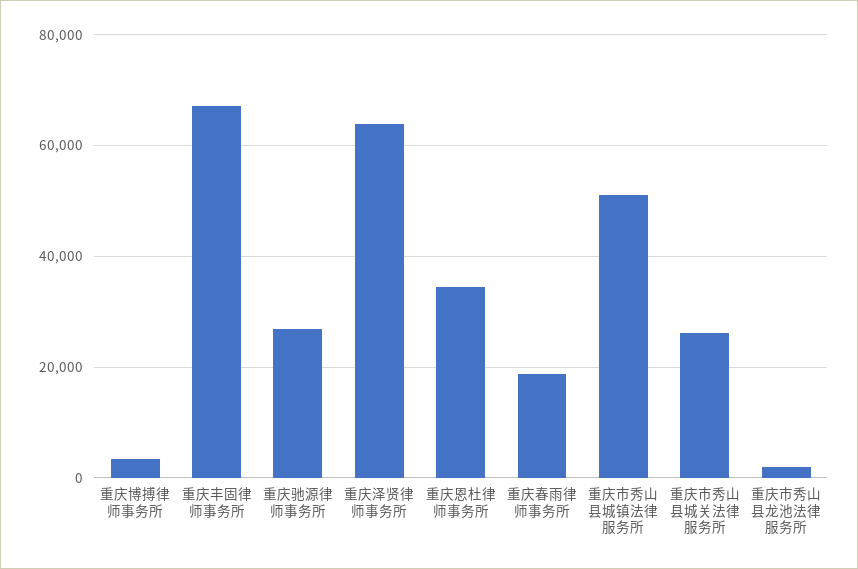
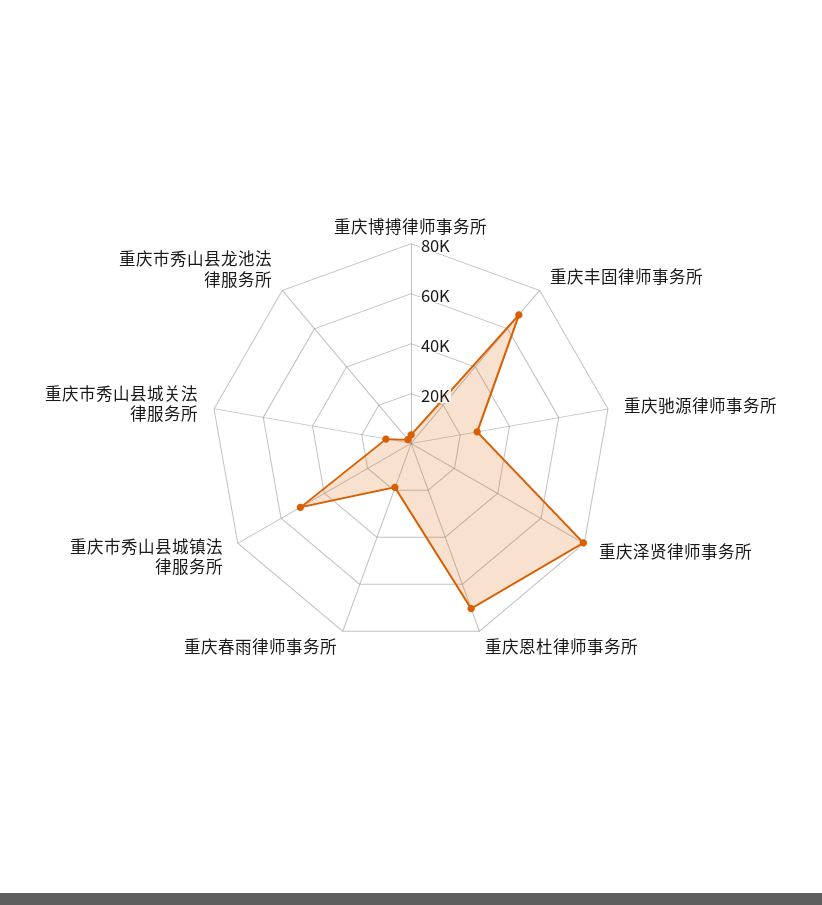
重庆泽贤律师事务所: 64000 -> 80000
重庆恩杜律师事务所: 34000 -> 70000
重庆市秀山县城关法律服务所: 26000 -> 10000

